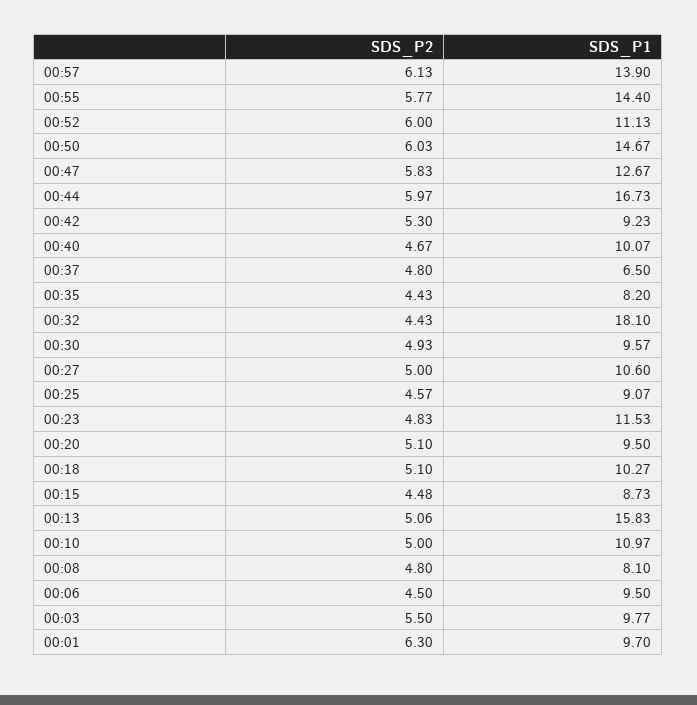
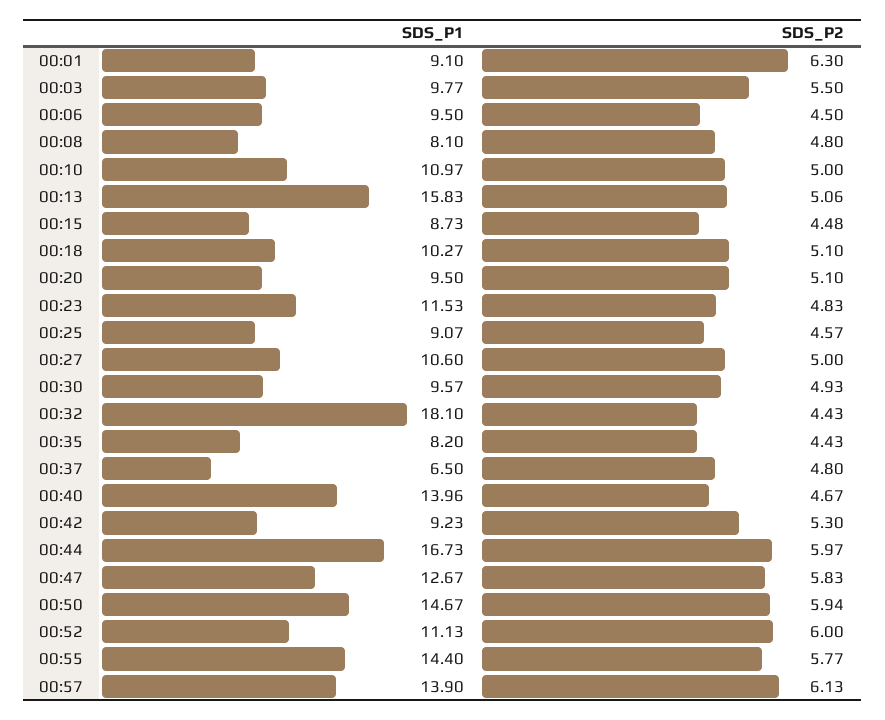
SDS_P2, 00:50: 6.03 -> 5.94
SDS_P1, 00:40: 10.07 -> 13.96
SDS_P1, 00:01: 9.7 -> 9.1

